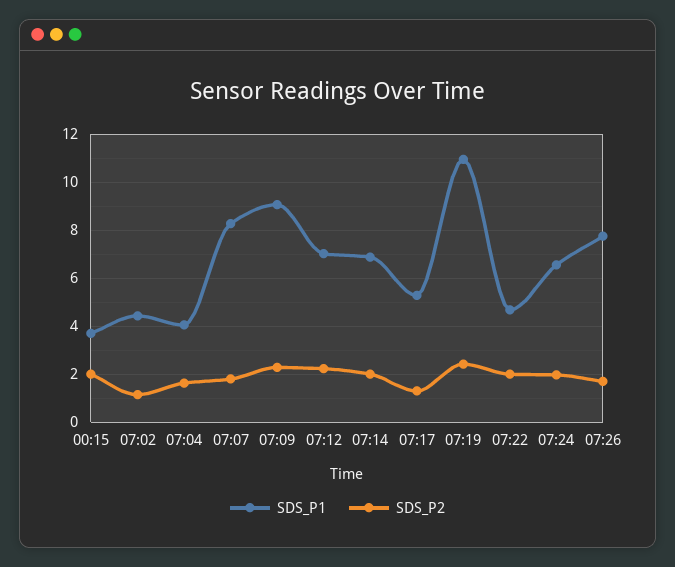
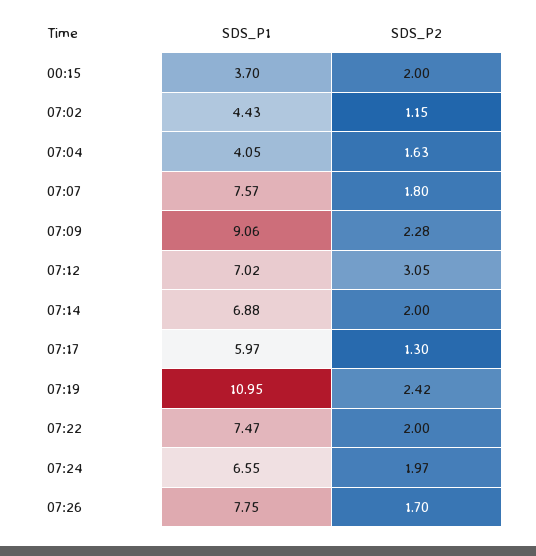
SDS_P1, 07:07: 8.25 -> 7.57
SDS_P2, 07:12: 2.25 -> 3.05
SDS_P1, 07:17: 5.25 -> 5.97
SDS_P1, 07:22: 4.75 -> 7.47

